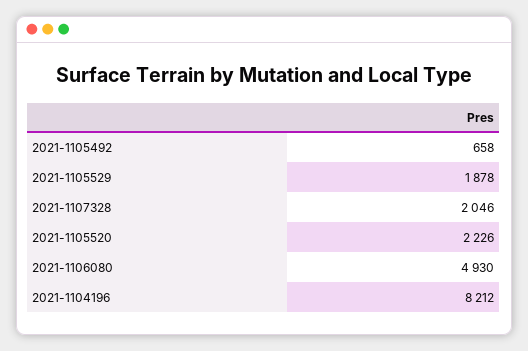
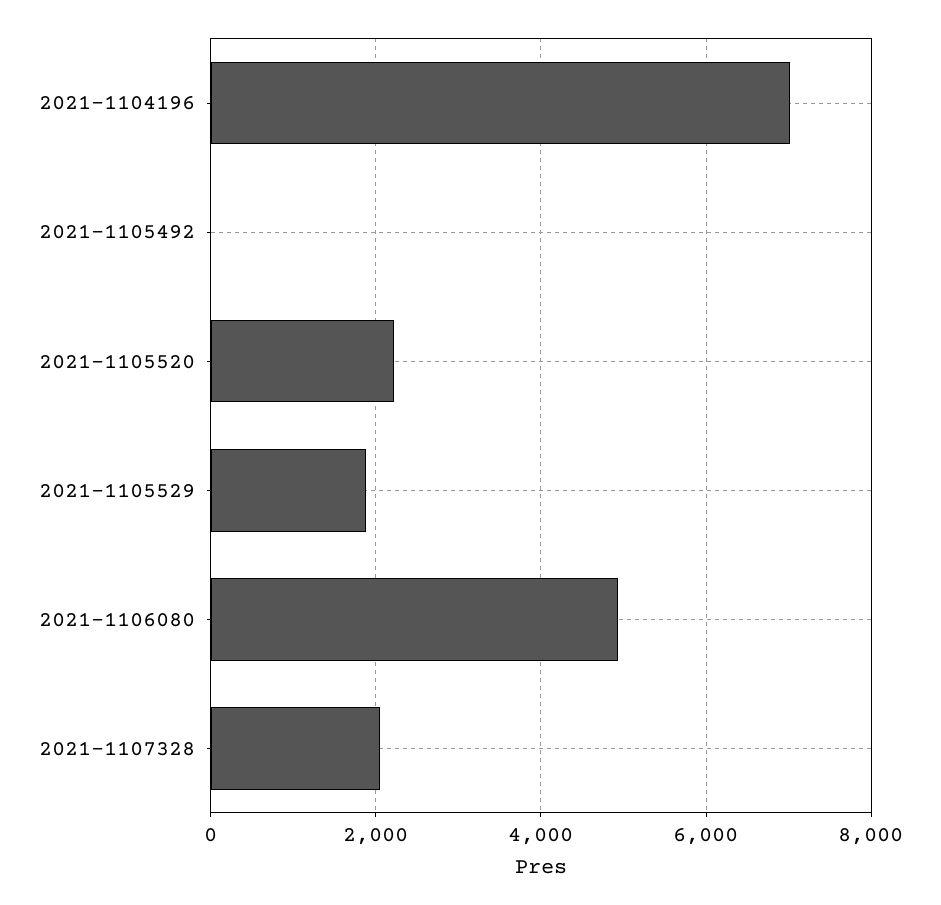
2021-1105492: 658 -> 0
2021-1104196: 8212 -> 7000

